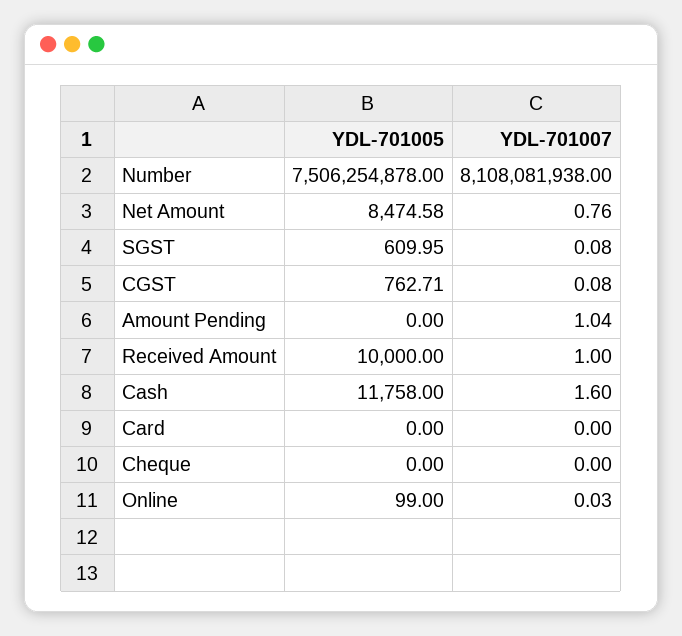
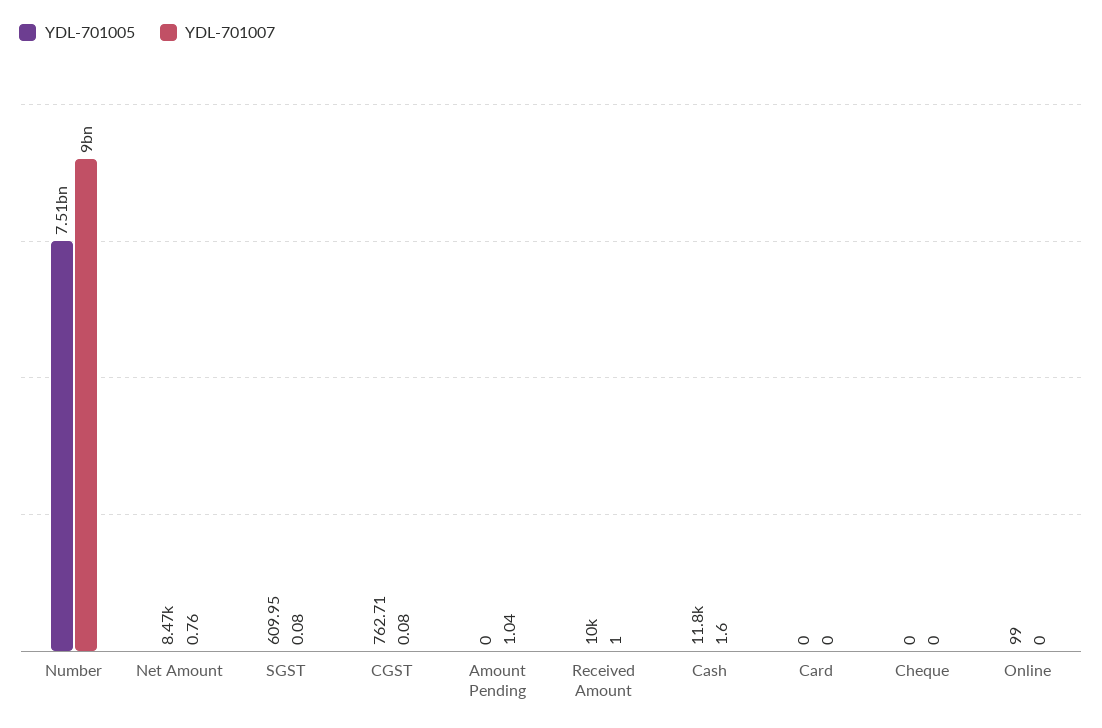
YDL-701007, Number: 8108081938 -> 9000000000
YDL-701007, Online: 0.03 -> 0

